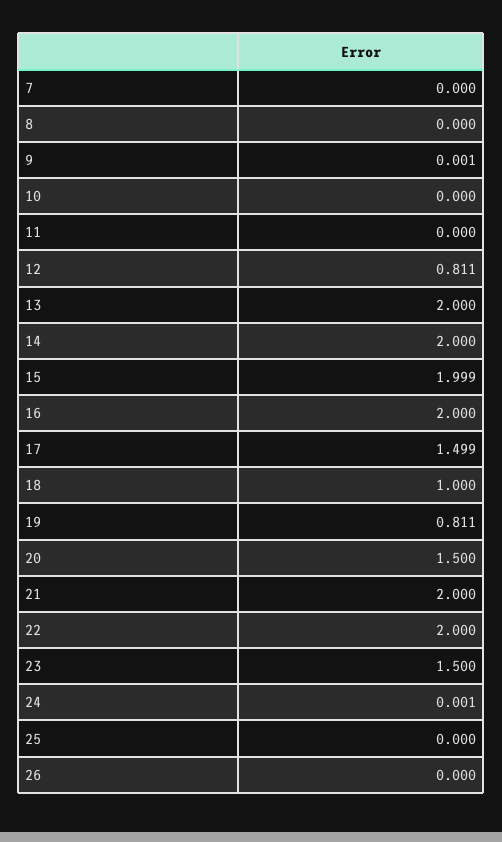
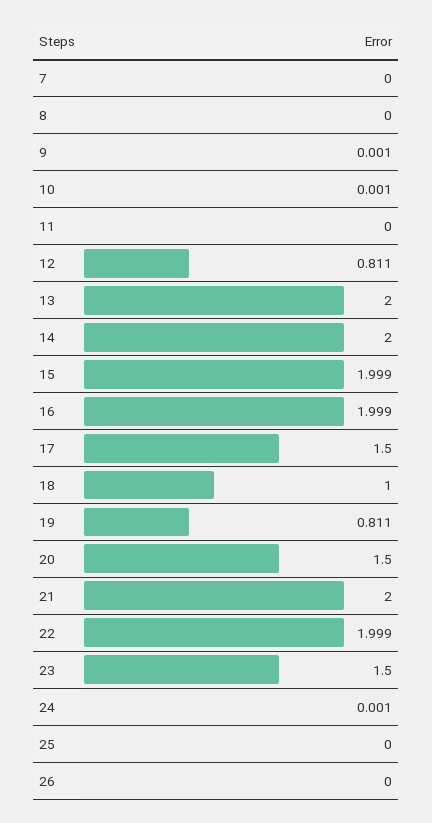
10: 0 -> 0.001
16: 2 -> 1.999
17: 1.499 -> 1.5
22: 2 -> 1.999

